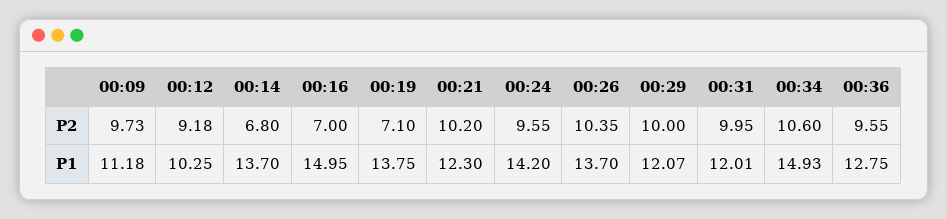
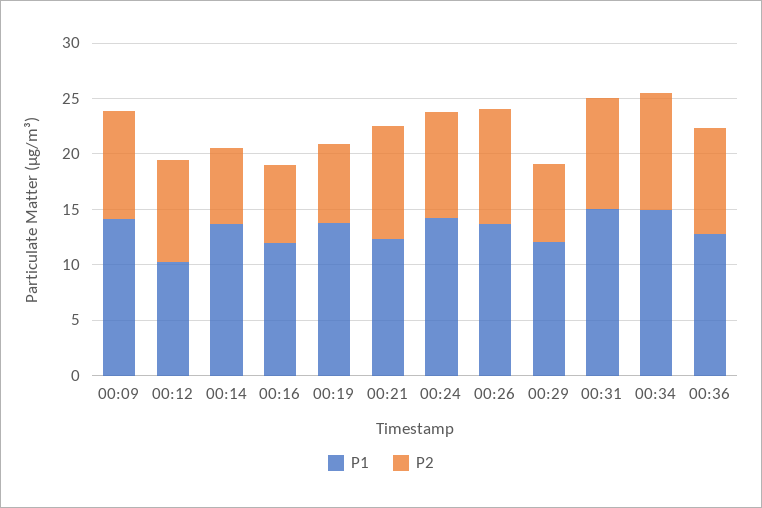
P2, 00:29: 10 -> 7
P1, 00:09: 11.18 -> 14
P1, 00:16: 14.95 -> 12
P1, 00:31: 12.01 -> 15

